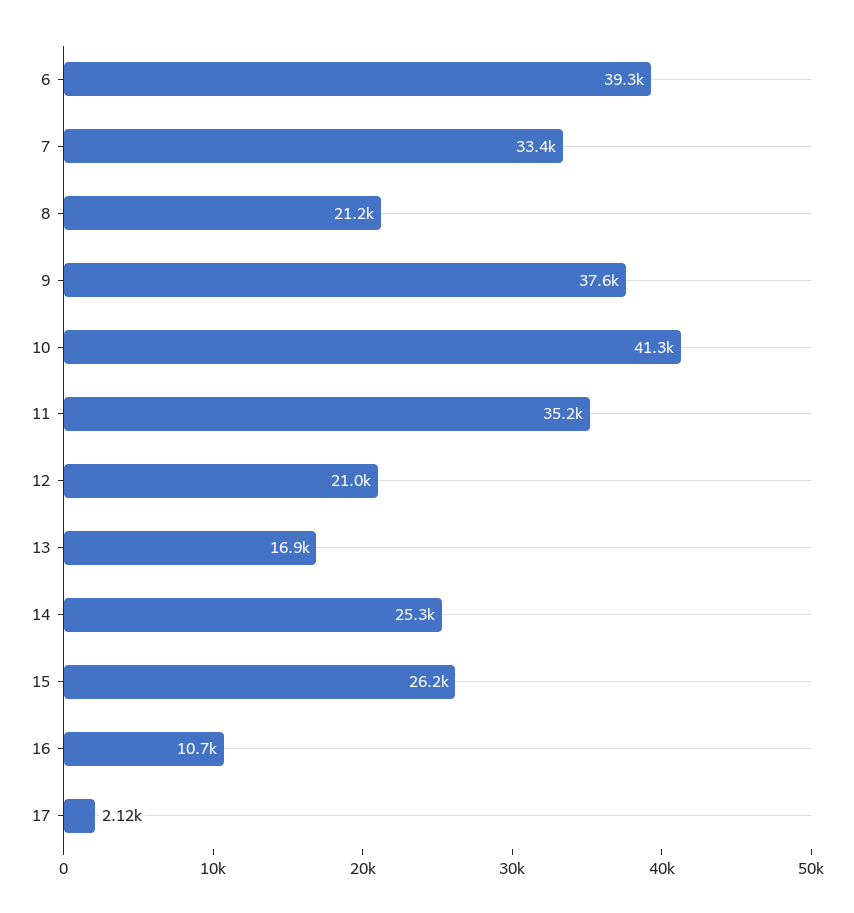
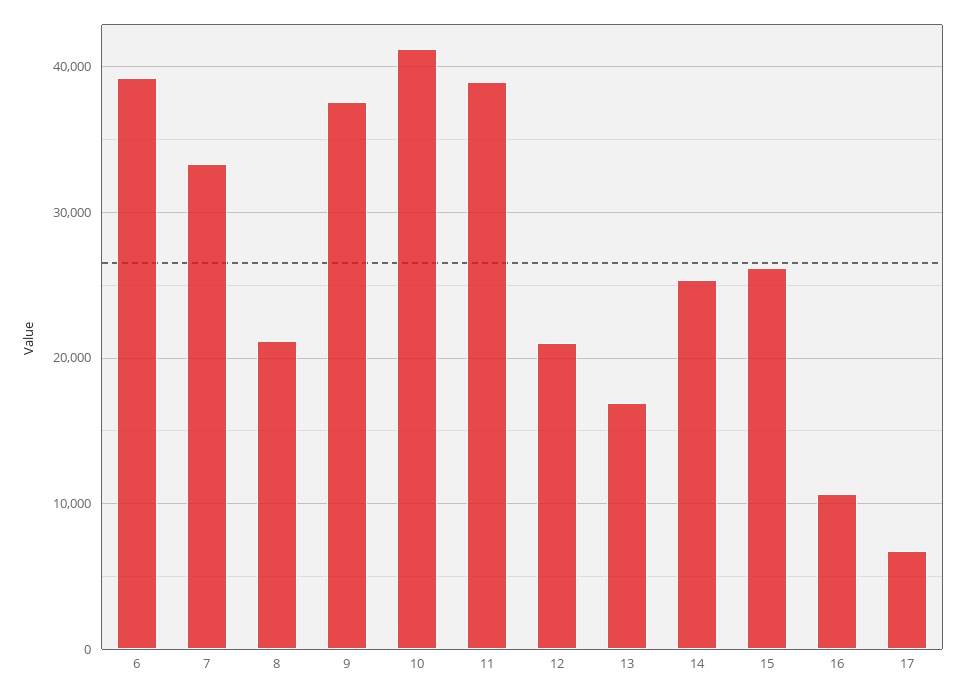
11: 35200 -> 39000
17: 2120 -> 7000

